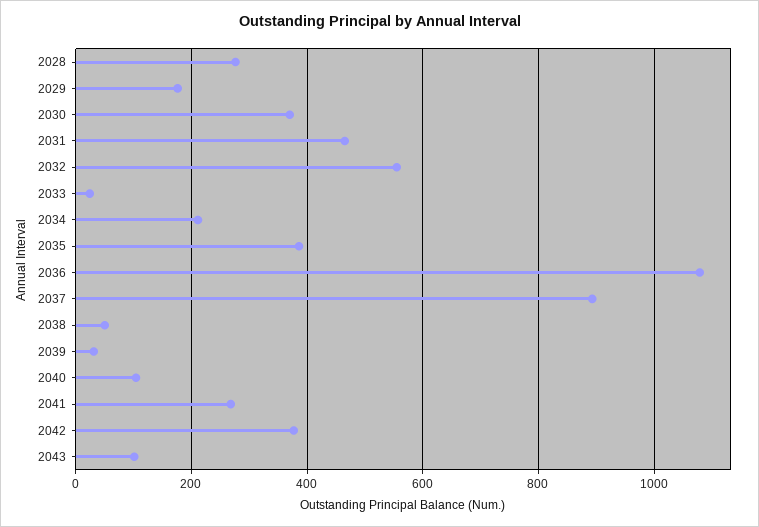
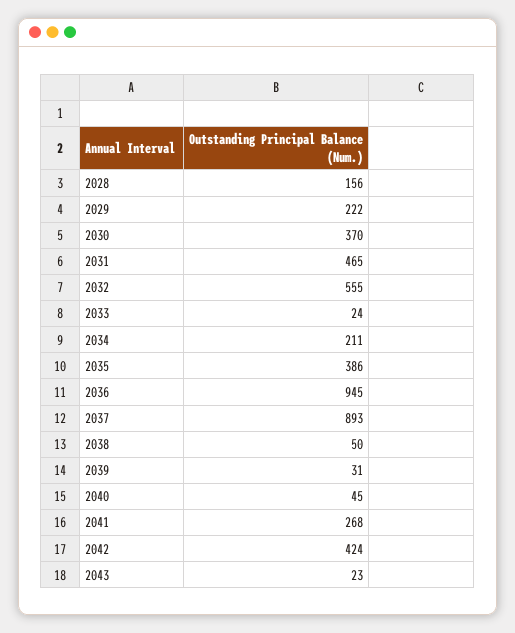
2028: 280 -> 156
2029: 180 -> 222
2036: 1080 -> 945
2040: 100 -> 45
2042: 380 -> 424
2043: 100 -> 23

